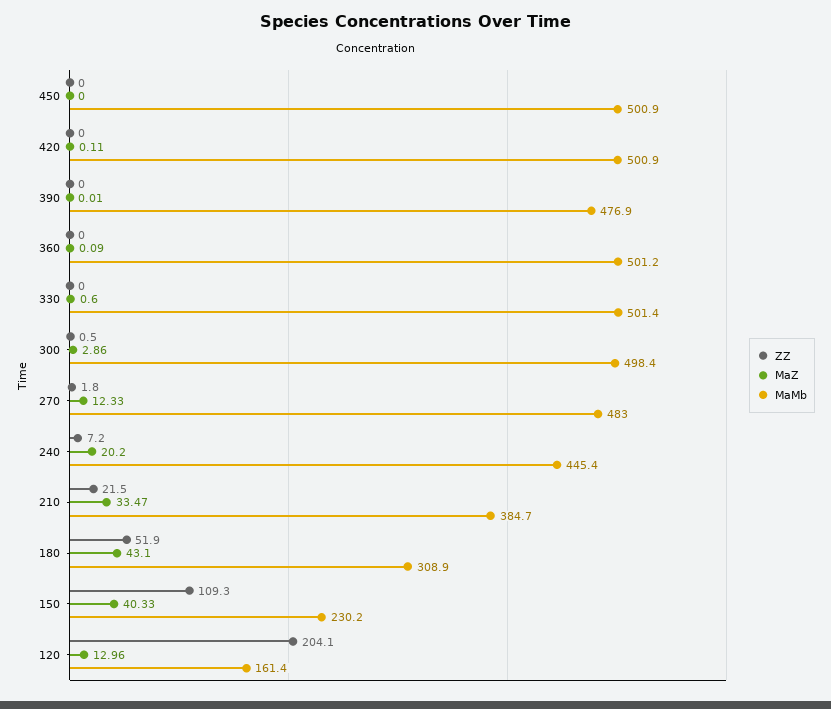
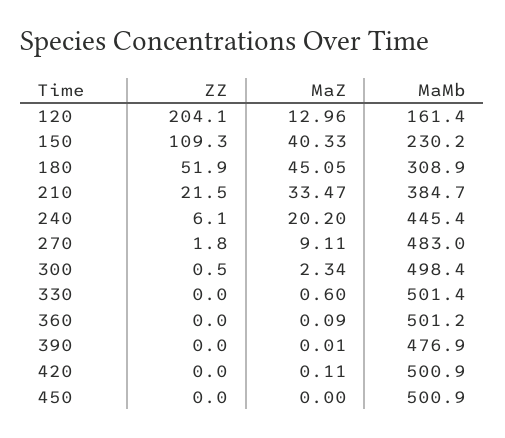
MaZ, 300: 2.86 -> 2.34
MaZ, 270: 12.33 -> 9.11
ZZ, 240: 7.2 -> 6.1
MaZ, 180: 43.1 -> 45.05

